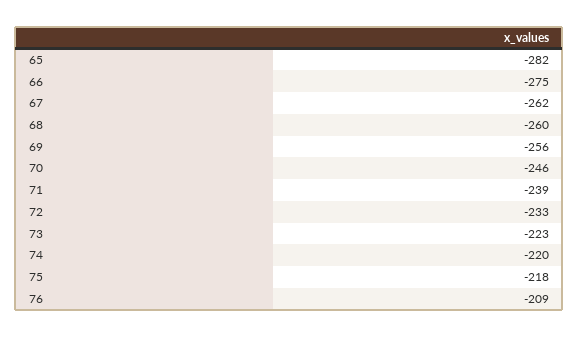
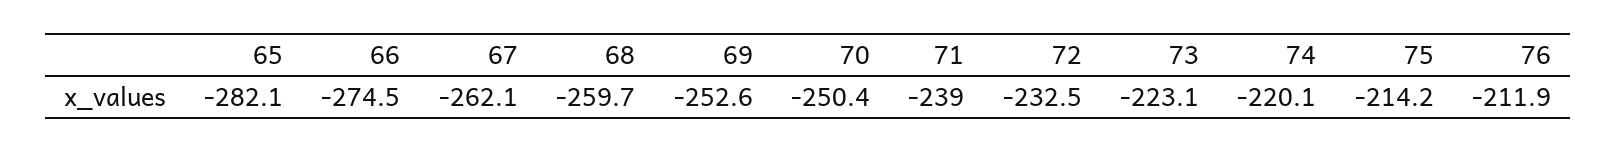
69: -256 -> -252.6
70: -246 -> -250.4
75: -218 -> -214.2
76: -209 -> -211.9

